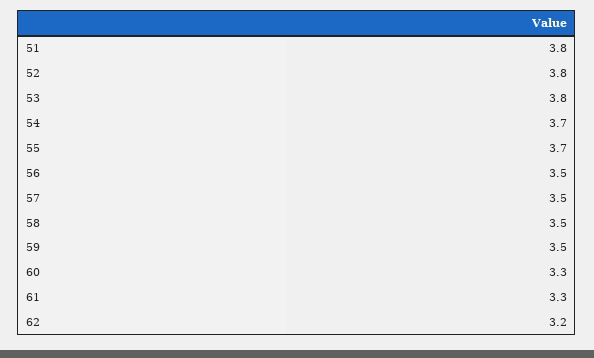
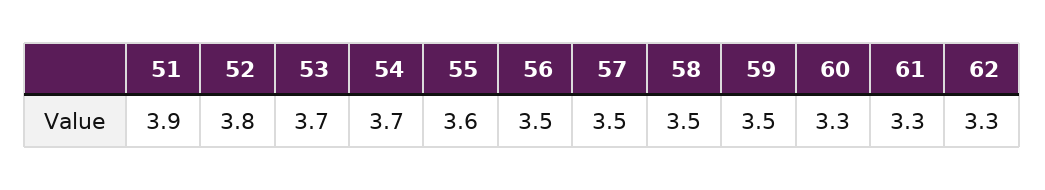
51: 3.8 -> 3.9
53: 3.8 -> 3.7
55: 3.7 -> 3.6
62: 3.2 -> 3.3

